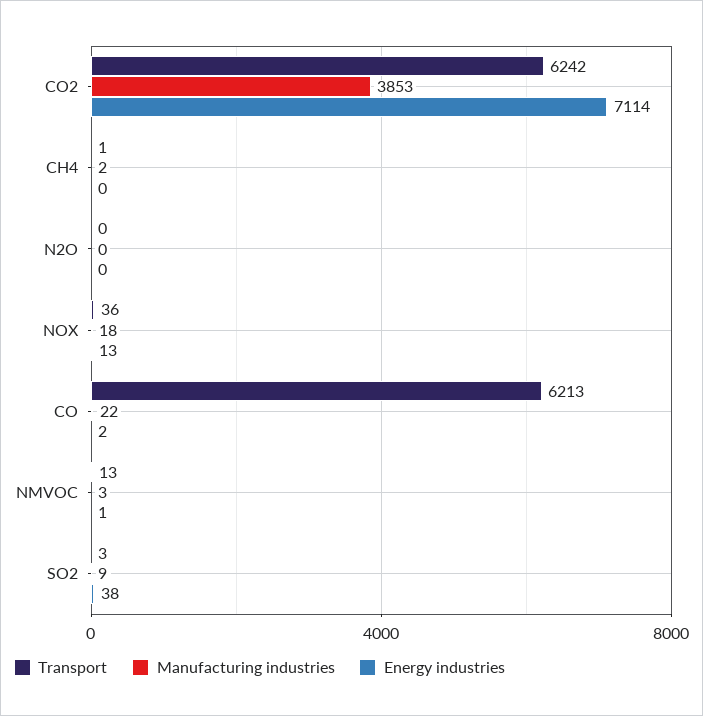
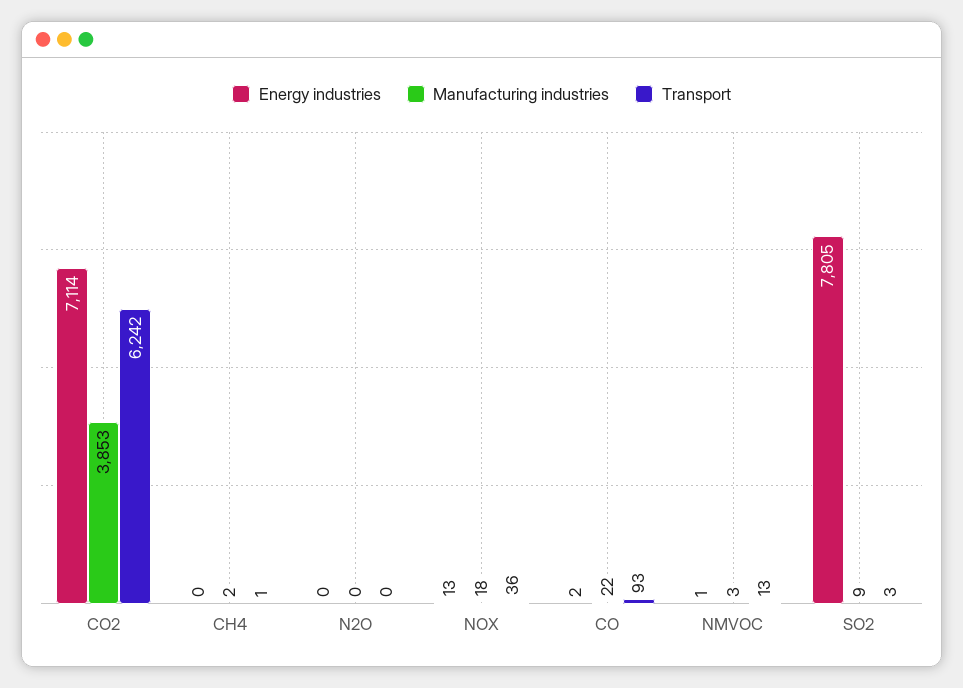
Transport, CO: 6213 -> 93
Energy industries, SO2: 38 -> 7805

